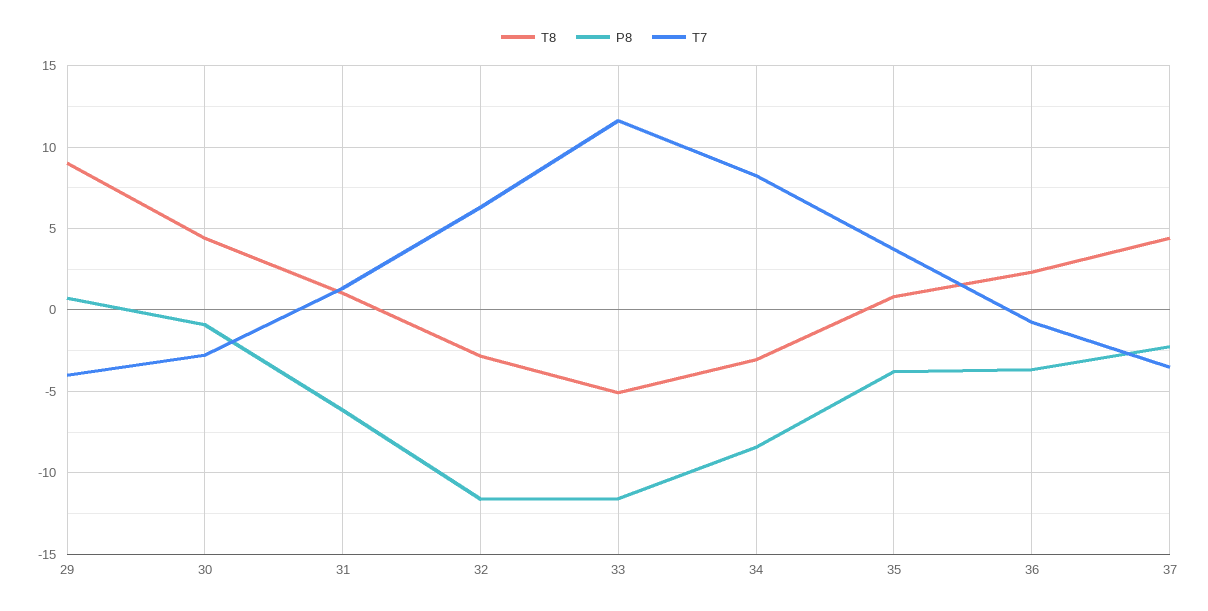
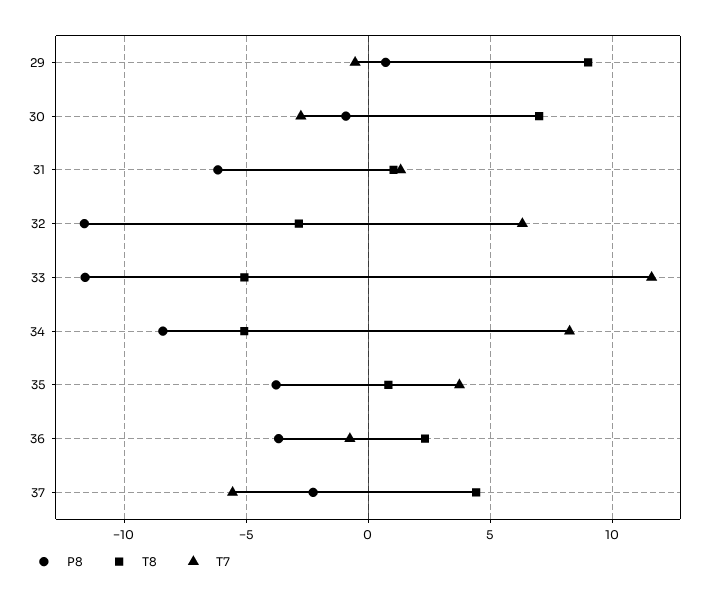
T7, 29: -4 -> -0.5
T8, 30: 4.5 -> 7
T8, 34: -3 -> -5
T7, 37: -3.5 -> -5.5

